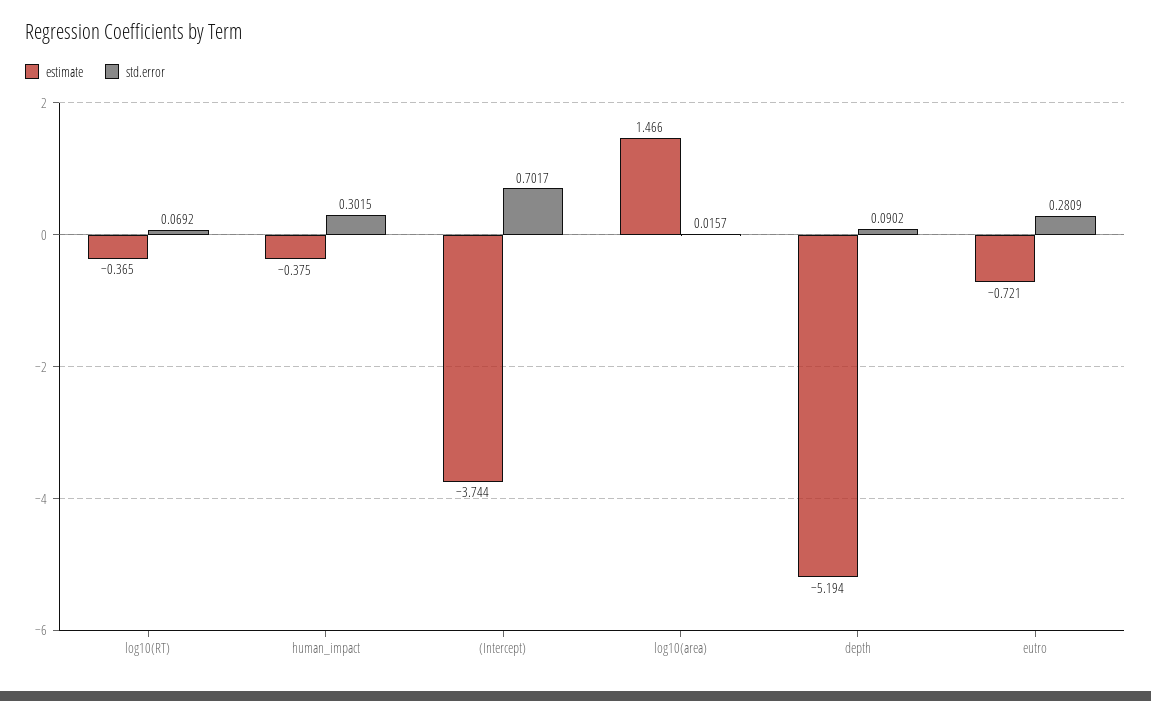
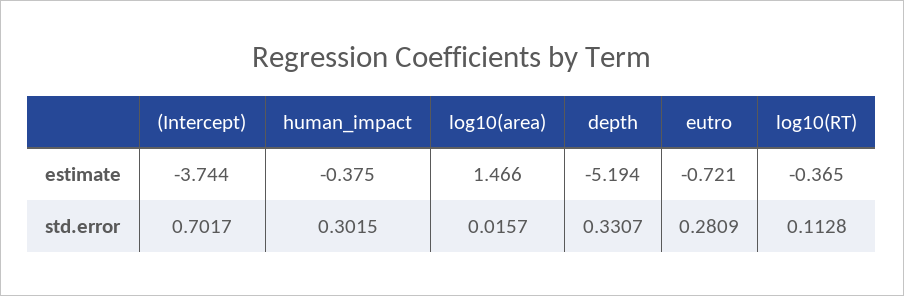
std.error, log10(RT): 0.0692 -> 0.1128
std.error, depth: 0.0902 -> 0.3307

